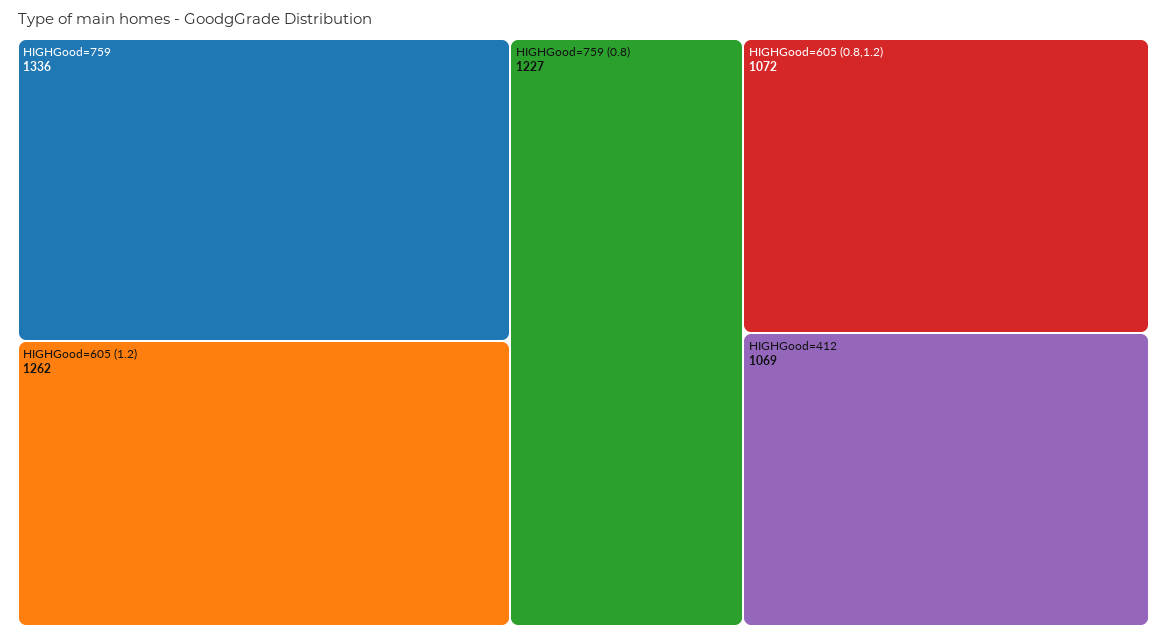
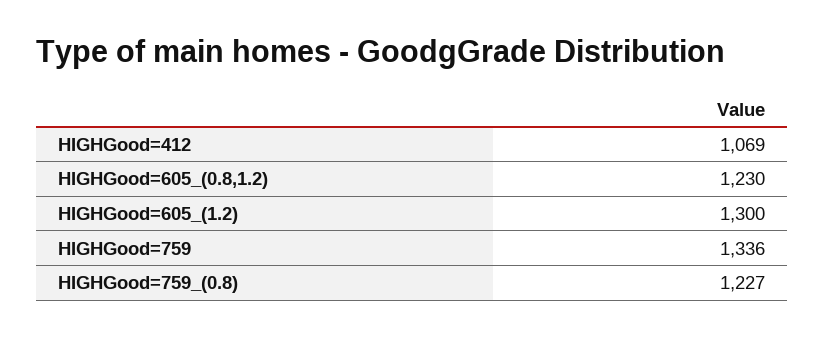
HIGHGood=605 (1.2): 1262 -> 1300
HIGHGood=605 (0.8,1.2): 1072 -> 1230

